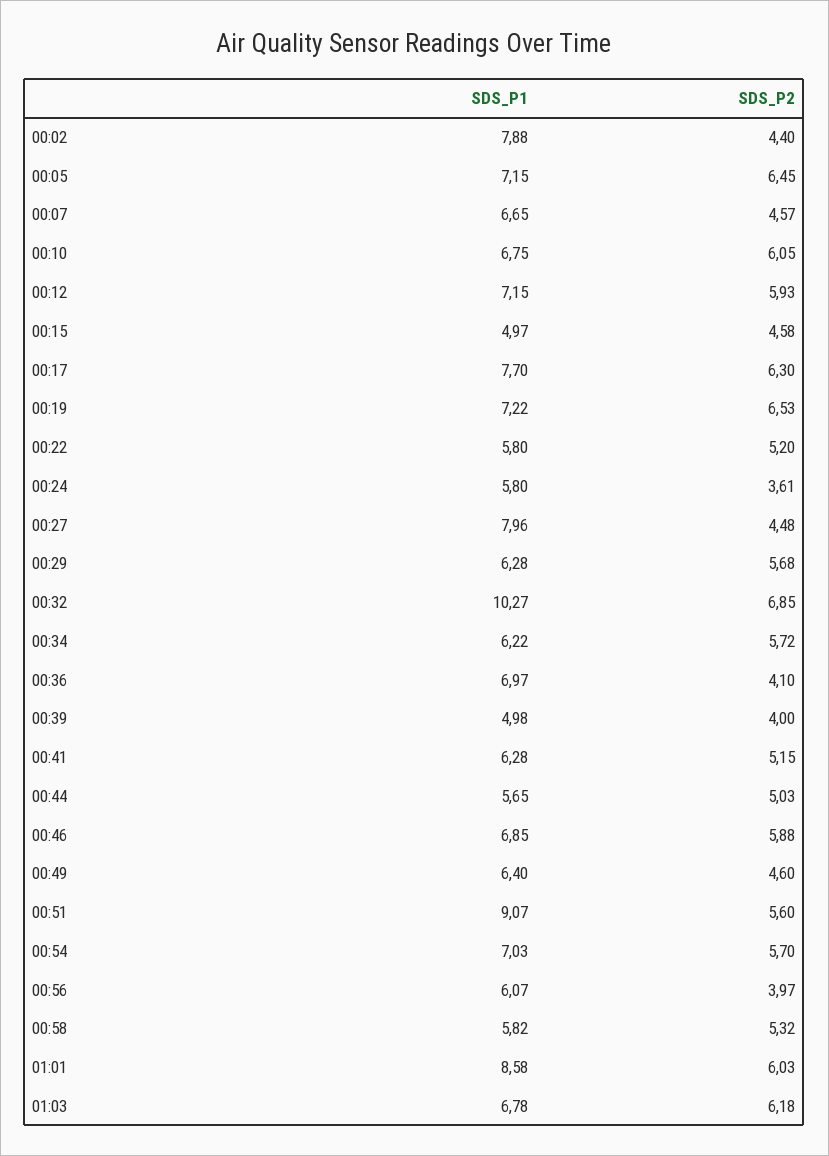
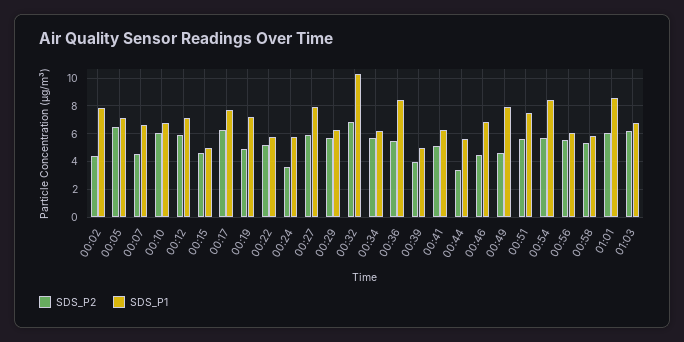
SDS_P2, 00:19: 6.53 -> 5
SDS_P2, 00:27: 4.48 -> 6
SDS_P1, 00:36: 6.97 -> 8.5
SDS_P2, 00:36: 4.1 -> 5.5
SDS_P2, 00:44: 5.03 -> 3.5
SDS_P2, 00:46: 5.88 -> 4.5
SDS_P1, 00:49: 6.4 -> 8
SDS_P1, 00:51: 9.07 -> 7.5
SDS_P1, 00:54: 7.03 -> 8.5
SDS_P2, 00:56: 3.97 -> 5.5

